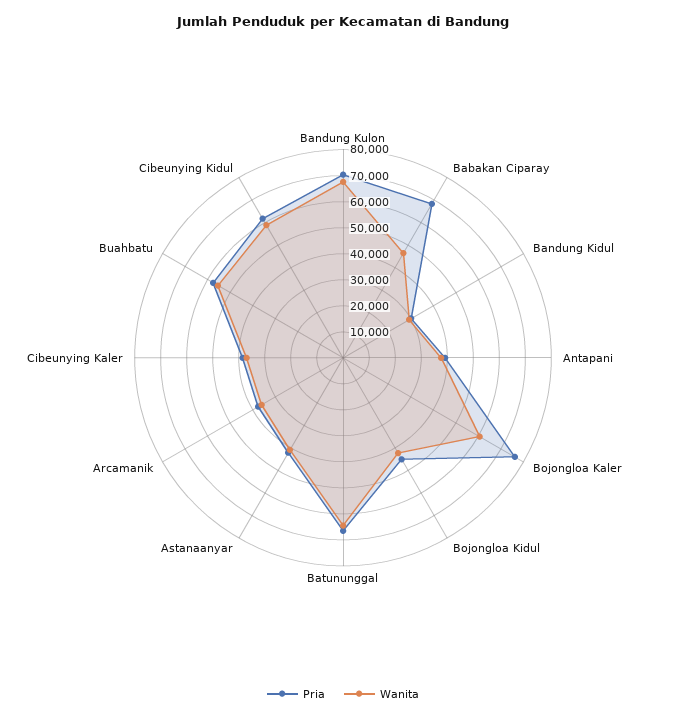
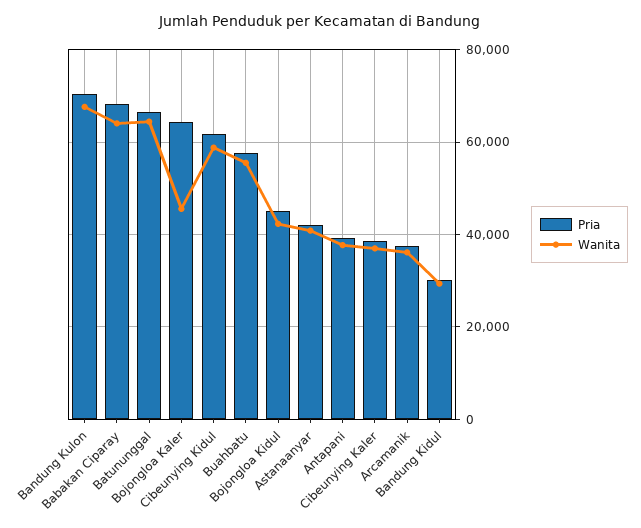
Wanita, Babakan Ciparay: 45000 -> 64000
Pria, Bojongloa Kaler: 75000 -> 64000
Wanita, Bojongloa Kaler: 60000 -> 46000

